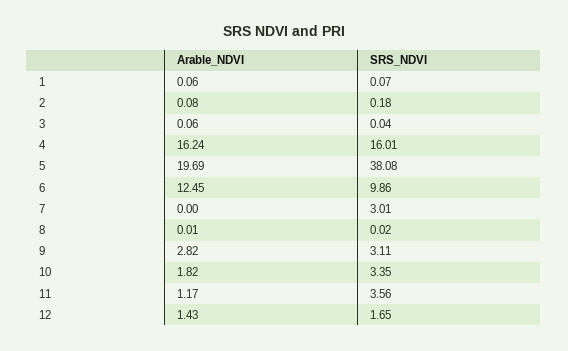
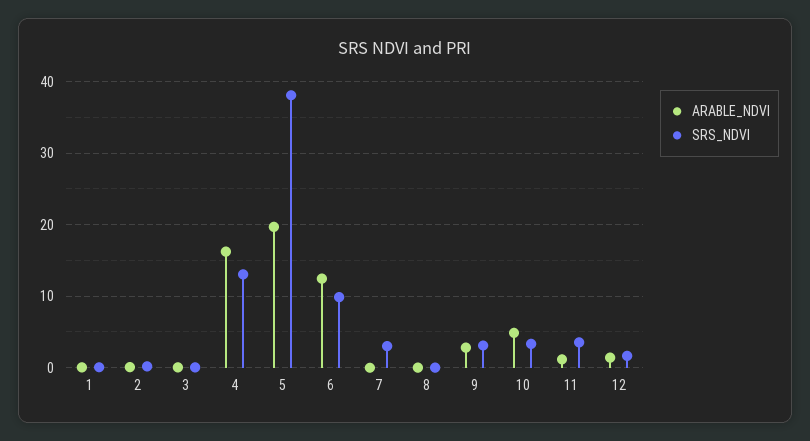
SRS_NDVI, 4: 16.01 -> 13
Arable_NDVI, 10: 1.82 -> 5

